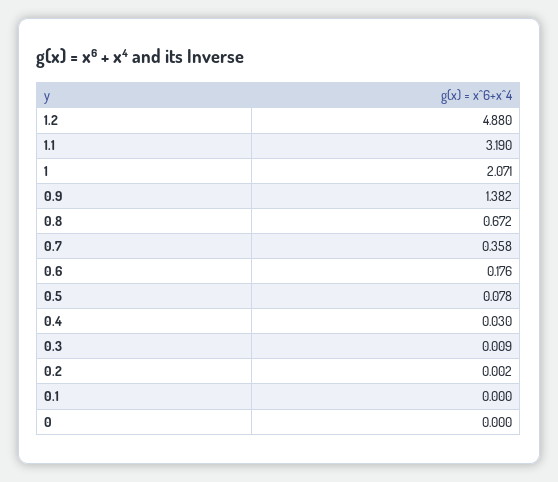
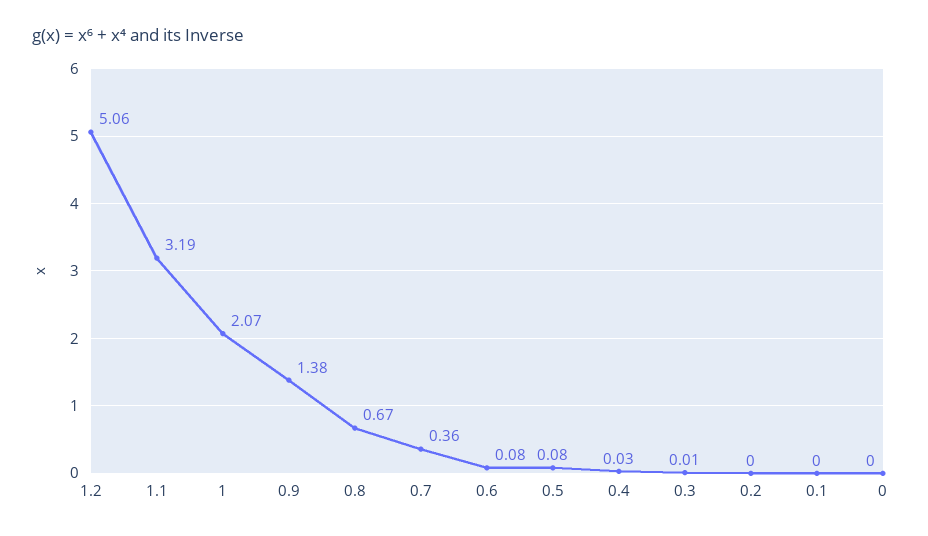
1.2: 4.88 -> 5.06
0.6: 0.176 -> 0.08

